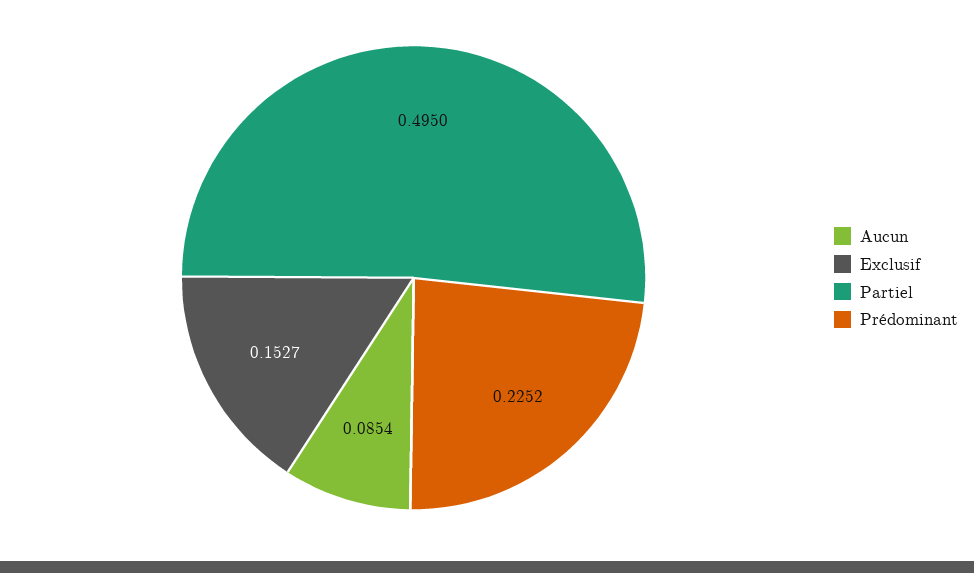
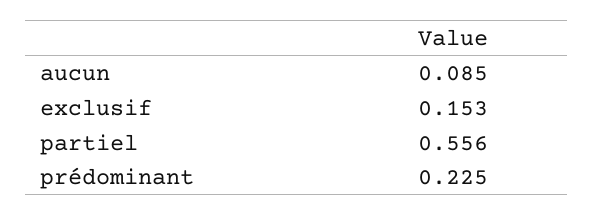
Partiel: 0.495 -> 0.556

